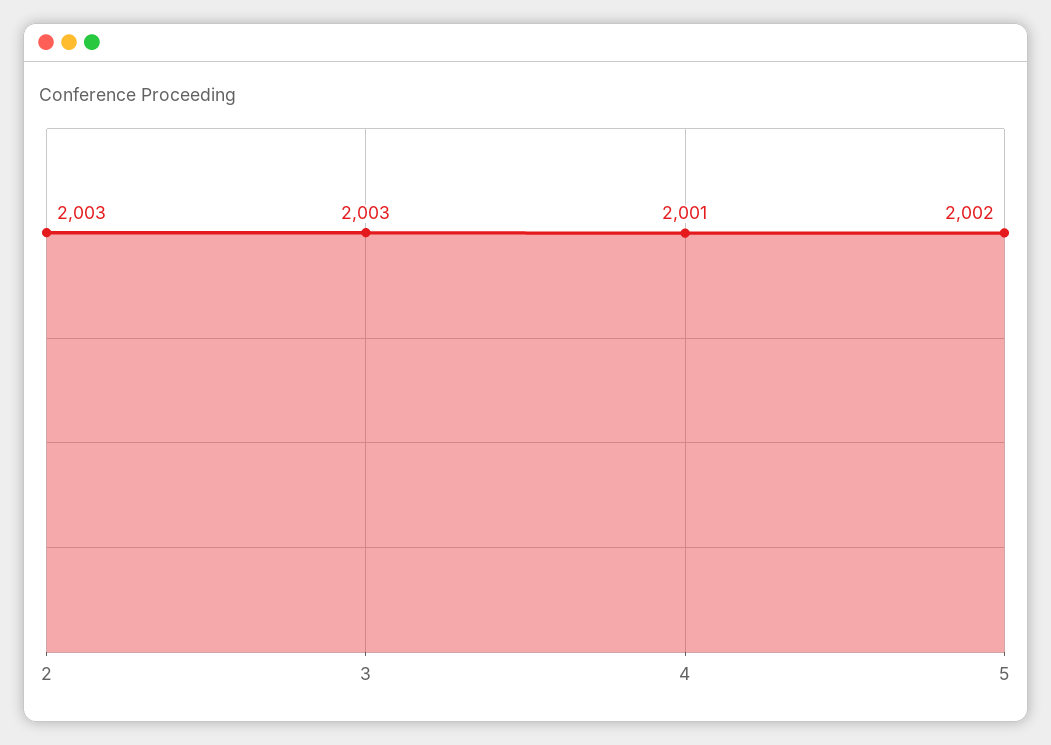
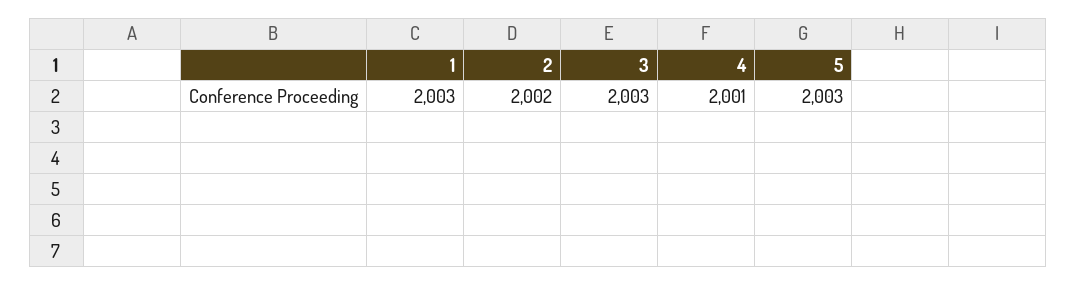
2: 2003 -> 2002
5: 2002 -> 2003
1: none -> 2003

